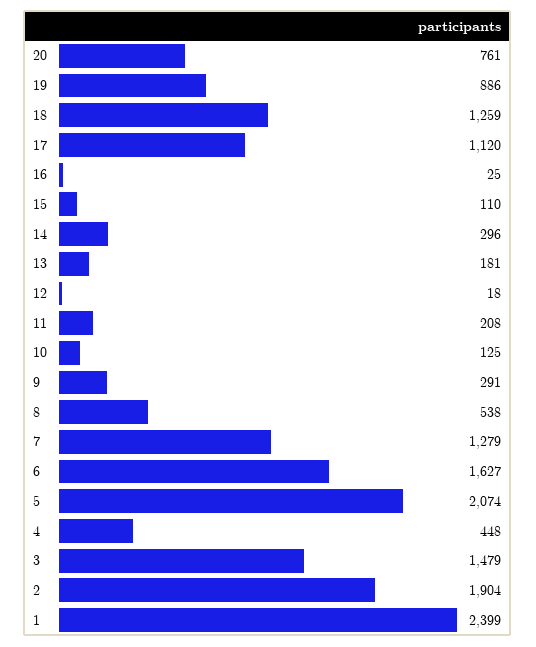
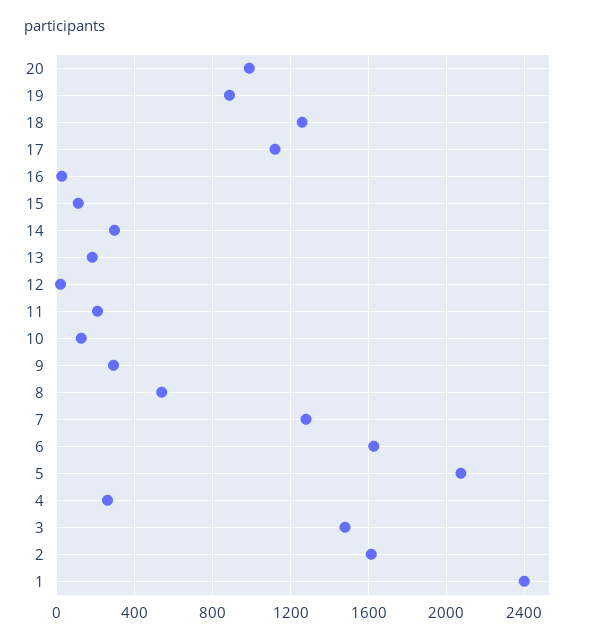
20: 761 -> 1000
4: 448 -> 250
2: 1904 -> 1600

